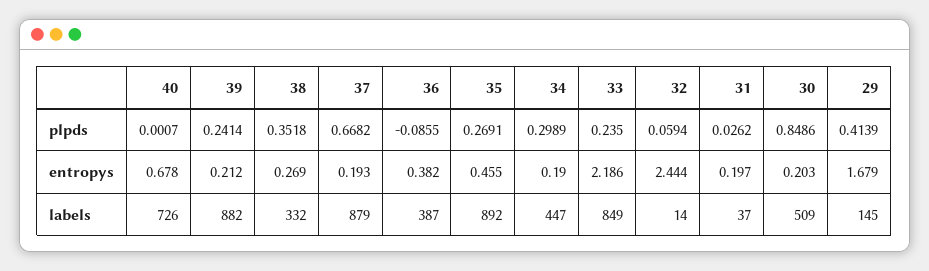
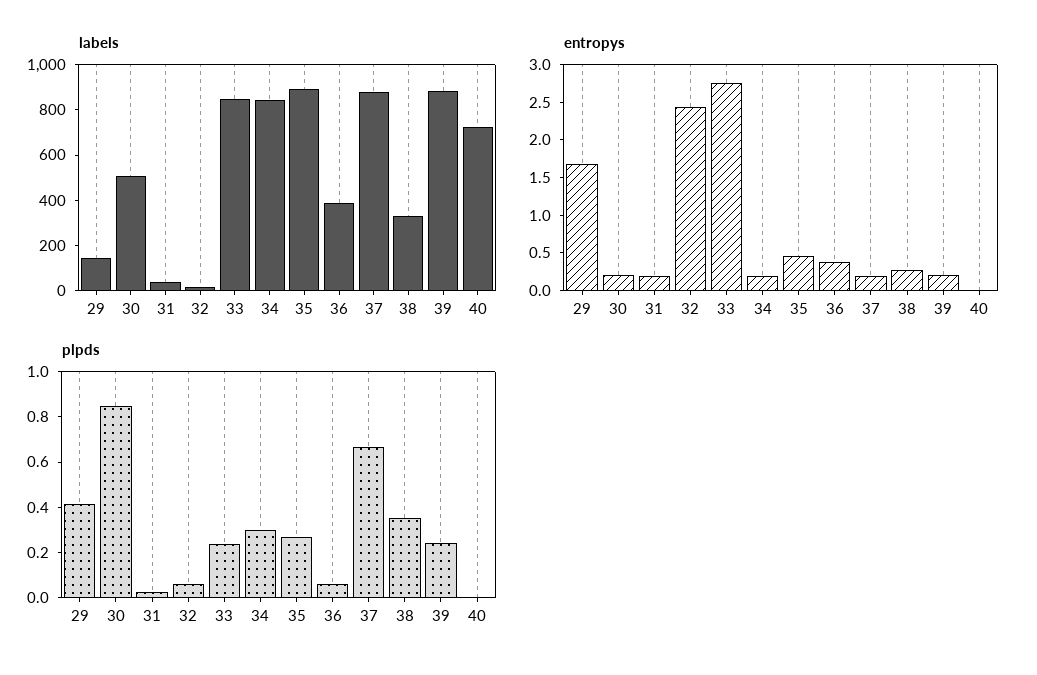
plpds, 36: -0.0855 -> 0.05
entropys, 40: 0.678 -> 0
entropys, 33: 2.186 -> 2.75
labels, 34: 447 -> 850

